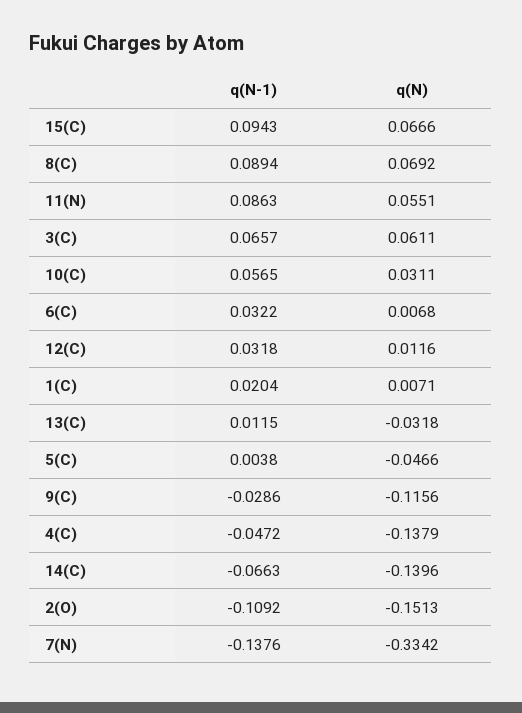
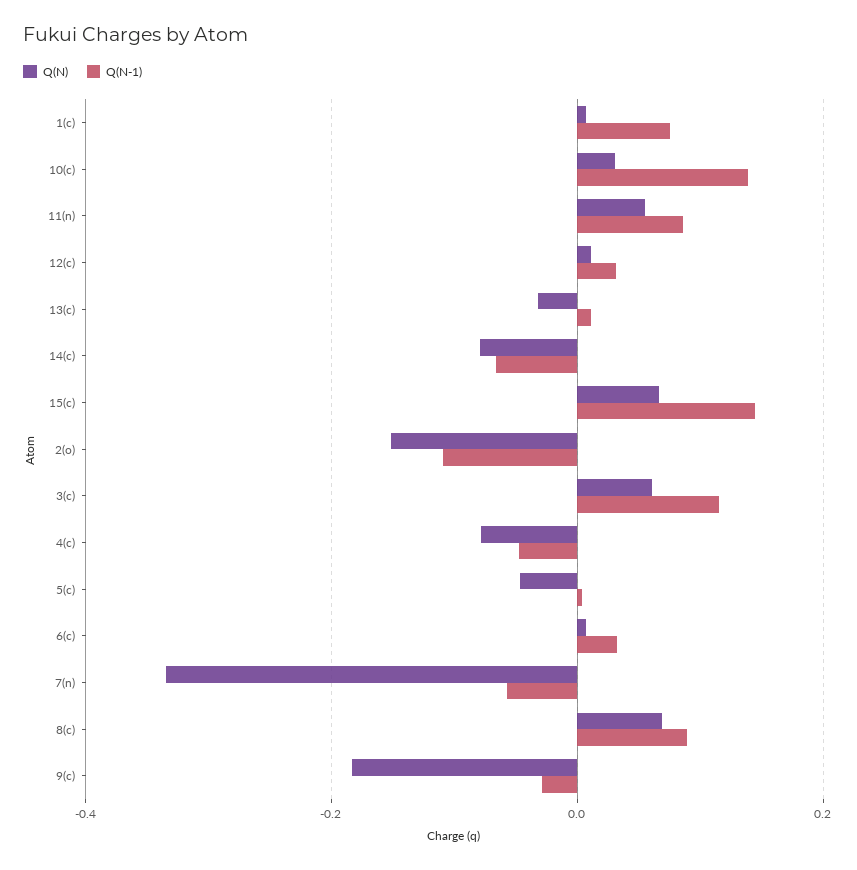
q(N-1), 15(C): 0.0943 -> 0.14
q(N-1), 3(C): 0.0657 -> 0.12
q(N-1), 10(C): 0.0565 -> 0.14
q(N-1), 1(C): 0.0204 -> 0.08
q(N), 9(C): -0.1156 -> -0.18
q(N), 4(C): -0.1379 -> -0.08
q(N), 14(C): -0.1396 -> -0.08
q(N-1), 7(N): -0.1376 -> -0.06

